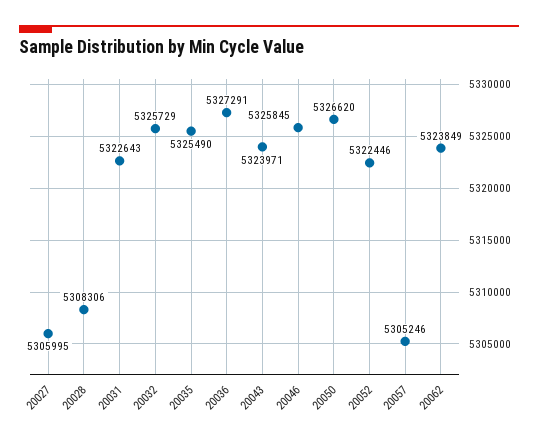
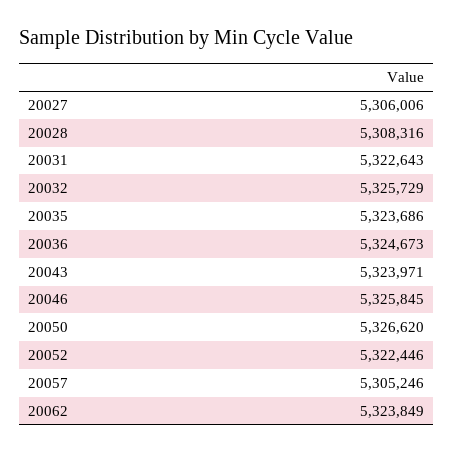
20027: 5305995 -> 5306006
20028: 5308306 -> 5308316
20035: 5325490 -> 5323686
20036: 5327291 -> 5324673

